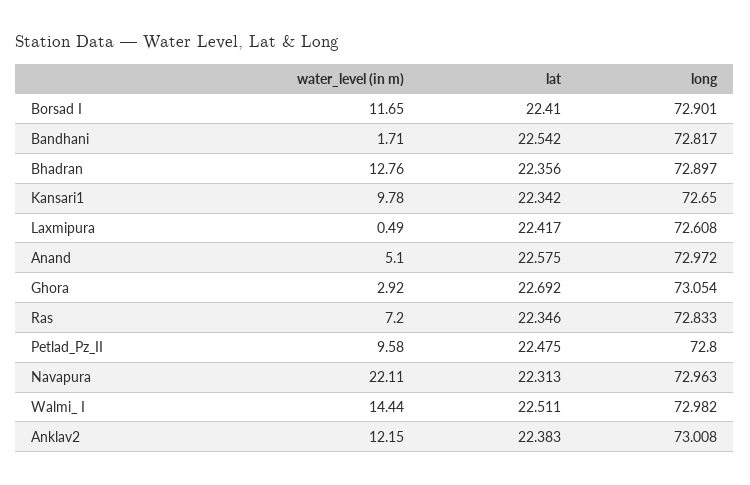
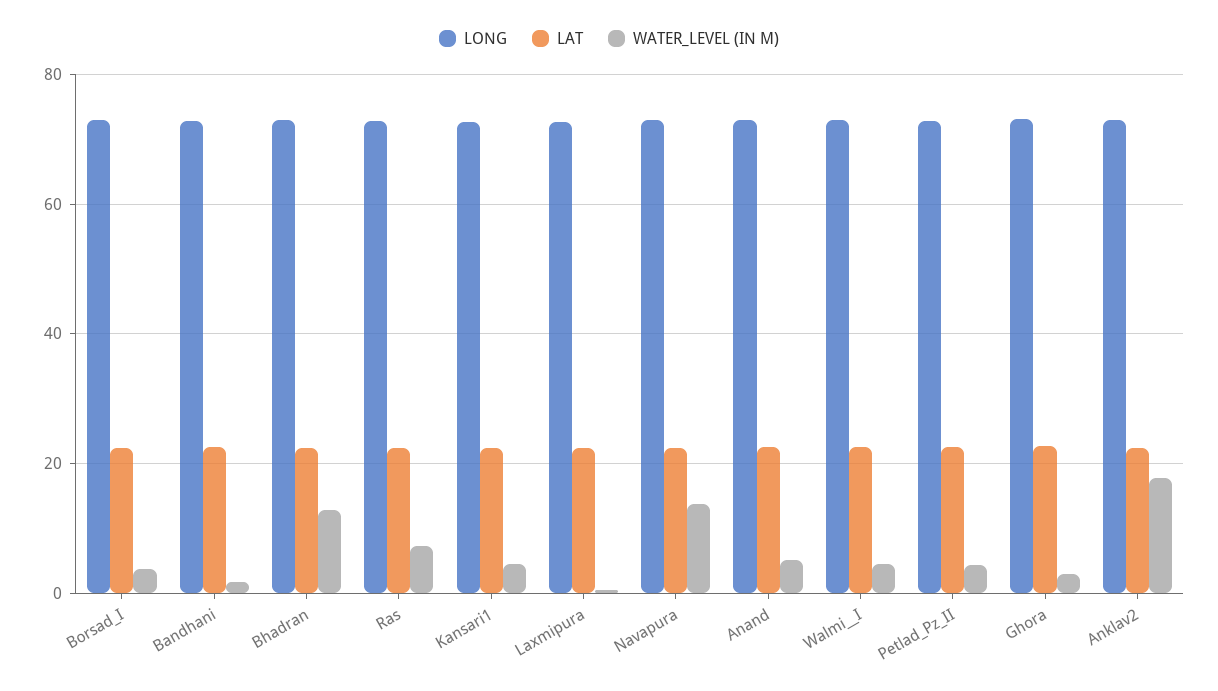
water_level (in m), Borsad I: 11.65 -> 4
water_level (in m), Kansari1: 9.78 -> 4
water_level (in m), Petlad_Pz_II: 9.58 -> 4
water_level (in m), Navapura: 22.11 -> 14
water_level (in m), Walmi_ I: 14.44 -> 4
water_level (in m), Anklav2: 12.15 -> 18

